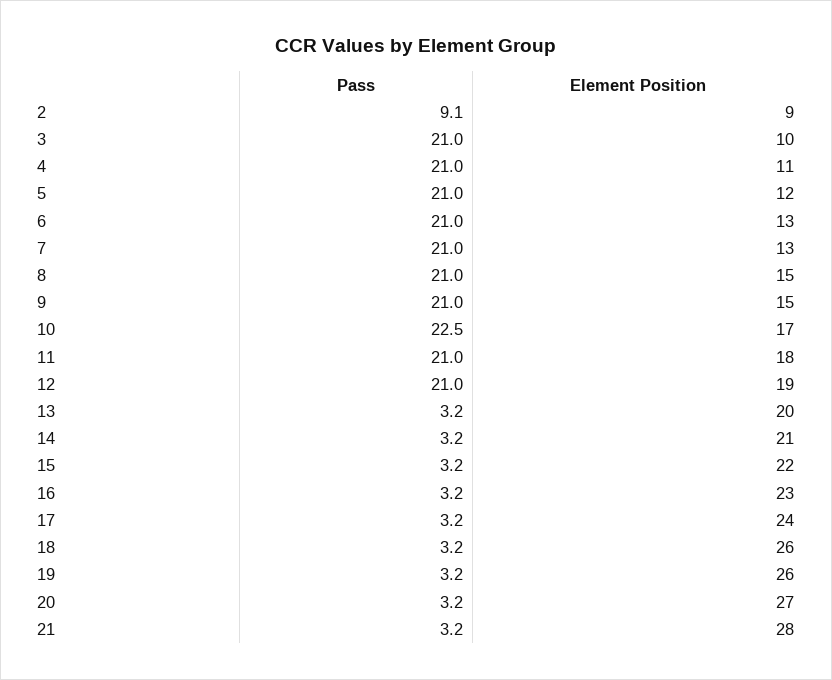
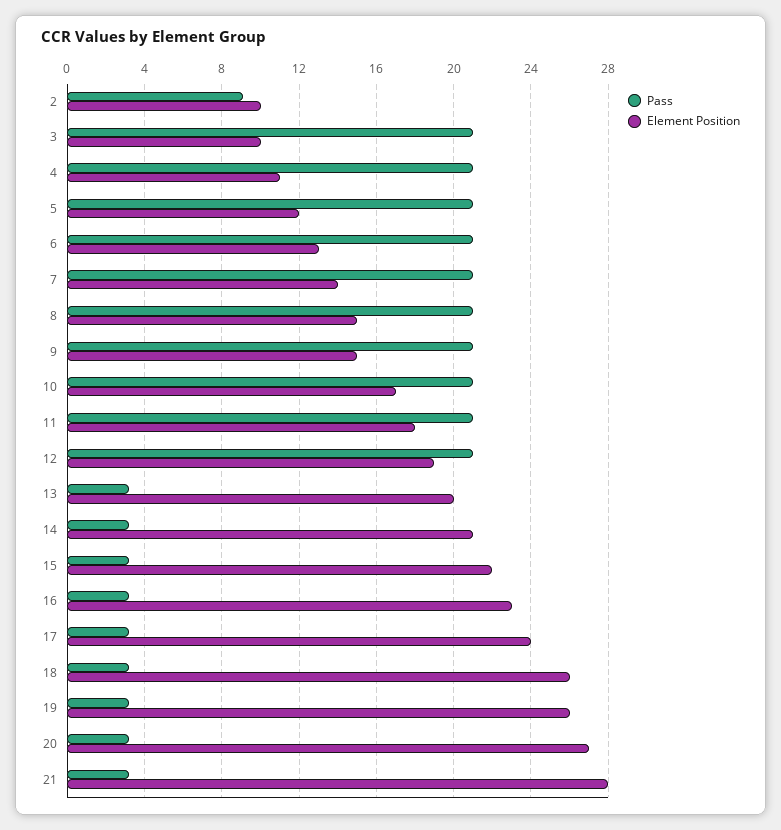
Element Position, 2: 9 -> 10
Element Position, 7: 13 -> 14
Pass, 10: 22.5 -> 21

